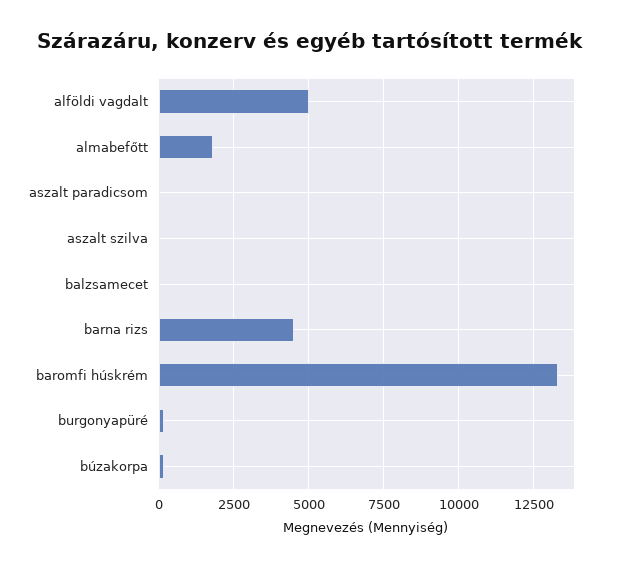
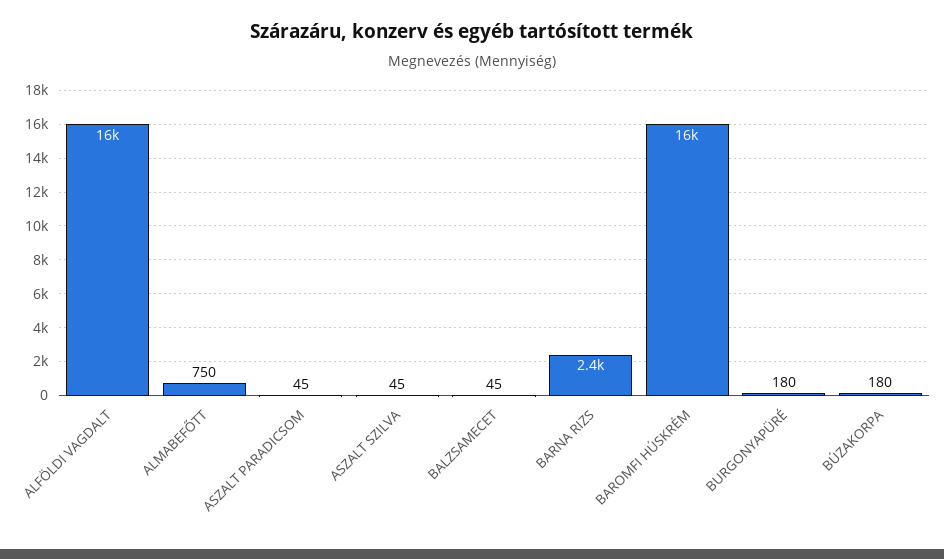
alföldi vagdalt: 5000 -> 16000
almabefőtt: 1750 -> 750
barna rizs: 4500 -> 2400
baromfi húskrém: 13250 -> 16000

